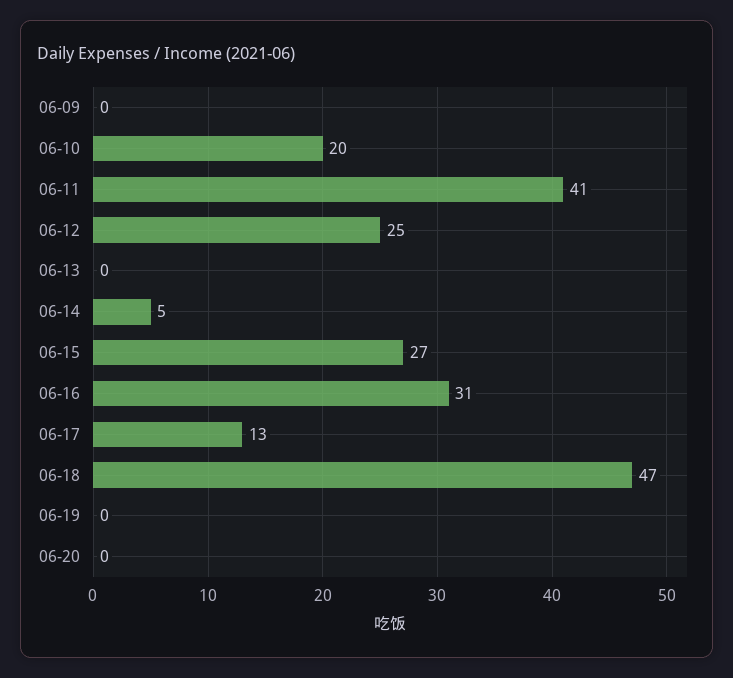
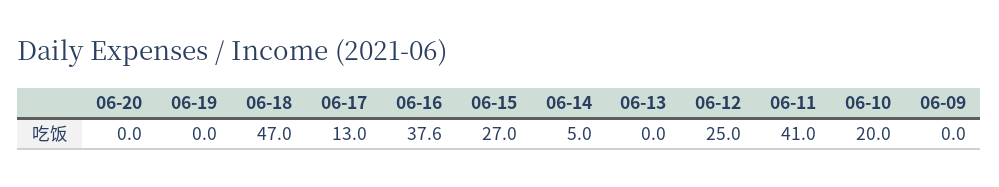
06-16: 31 -> 37.6

